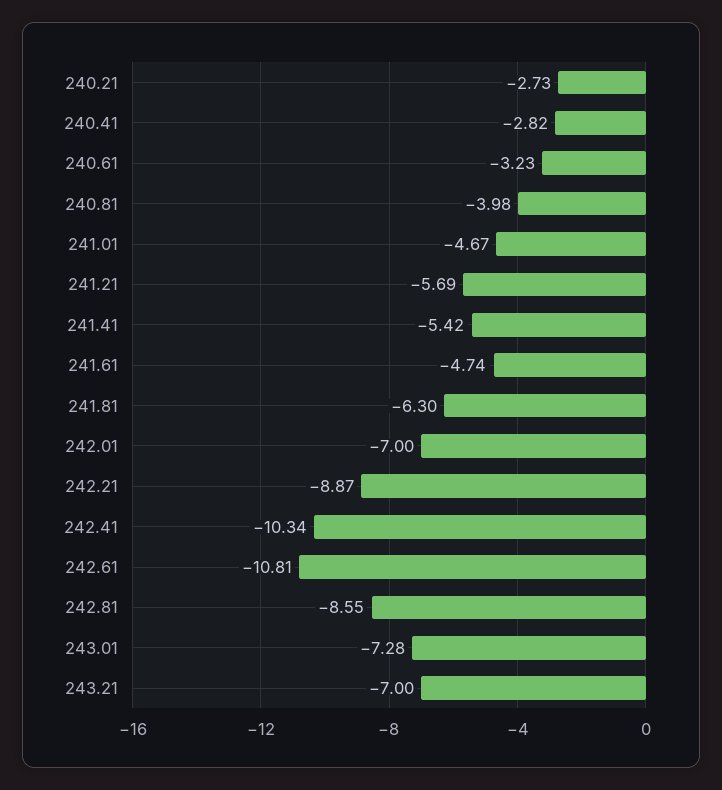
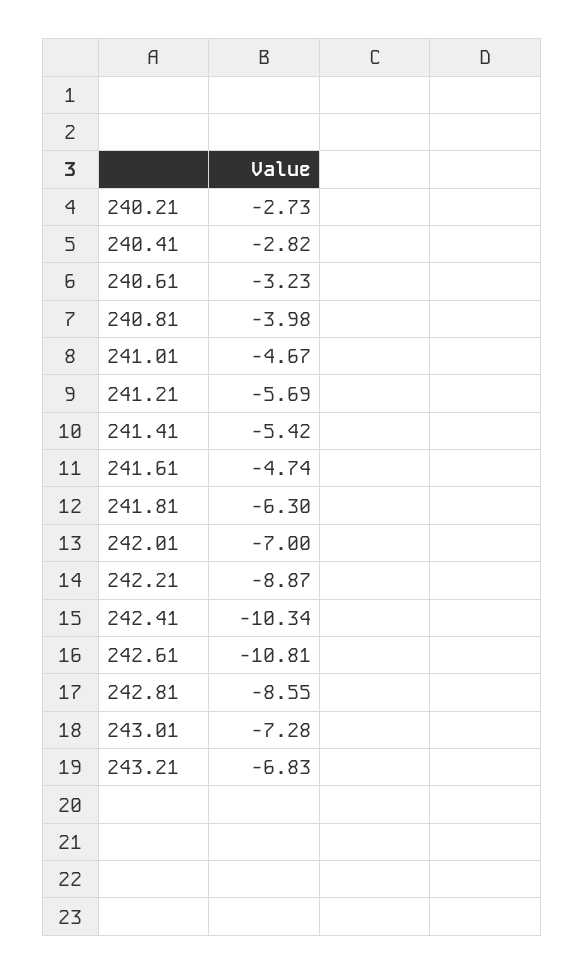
243.21: -7 -> -6.83

